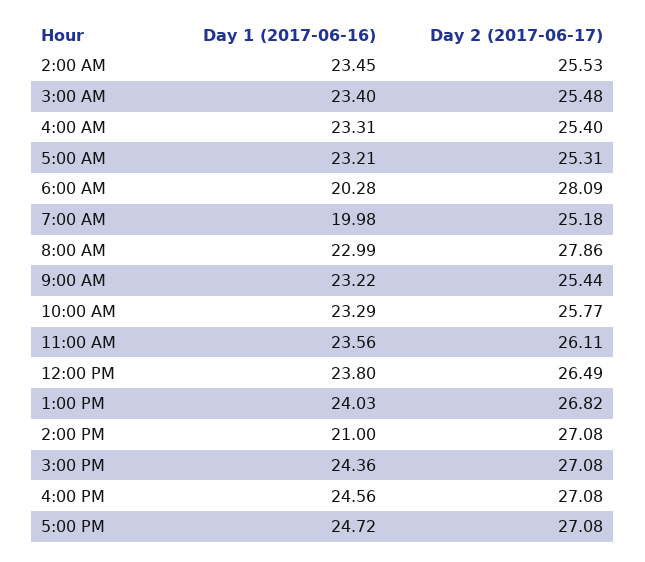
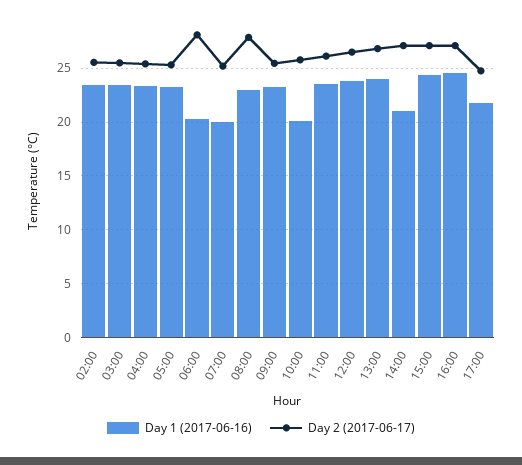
Day 1 (2017-06-16), 10:00 AM: 23.29 -> 20
Day 1 (2017-06-16), 5:00 PM: 24.72 -> 22
Day 2 (2017-06-17), 5:00 PM: 27.08 -> 25

